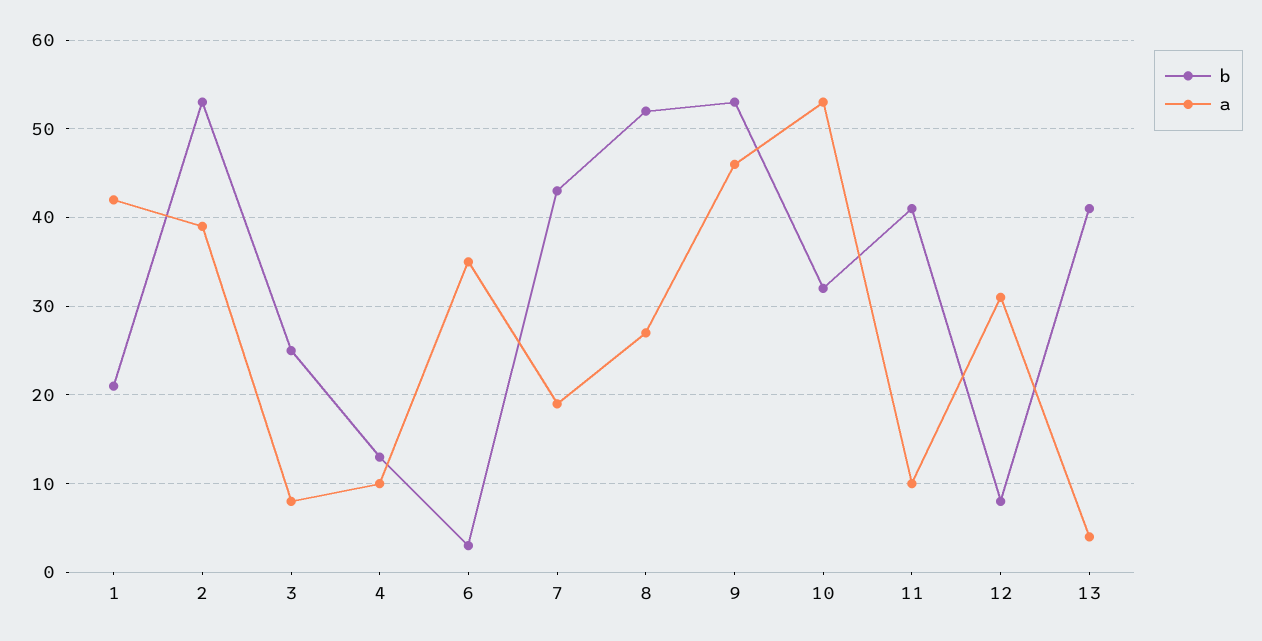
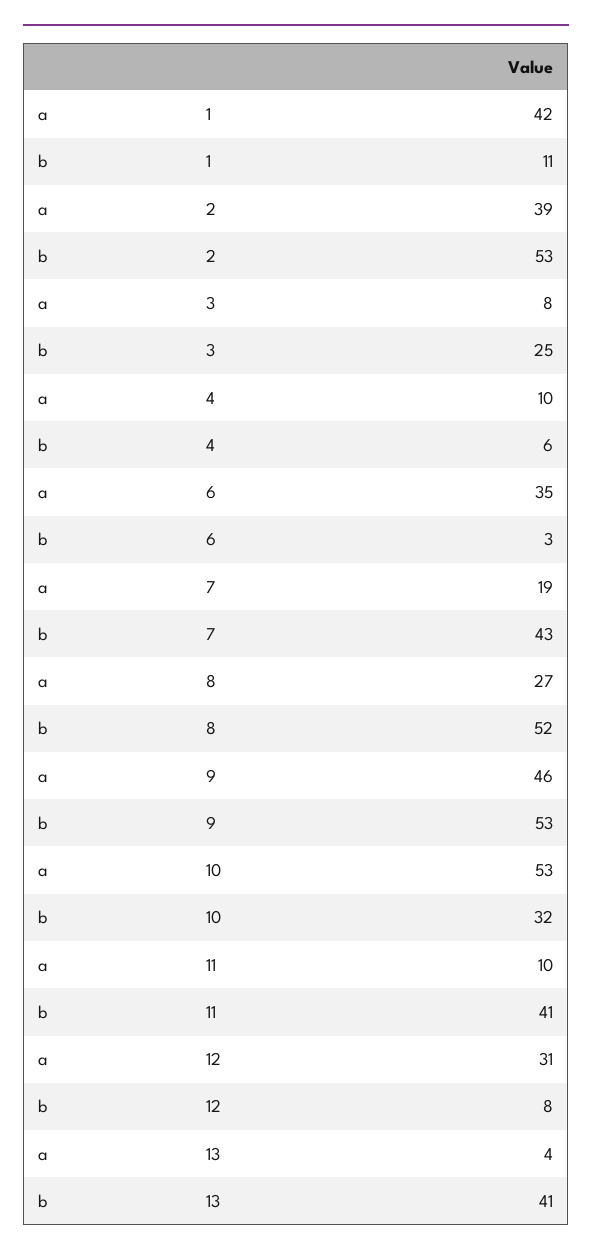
b, 1: 21 -> 11
b, 4: 13 -> 6

